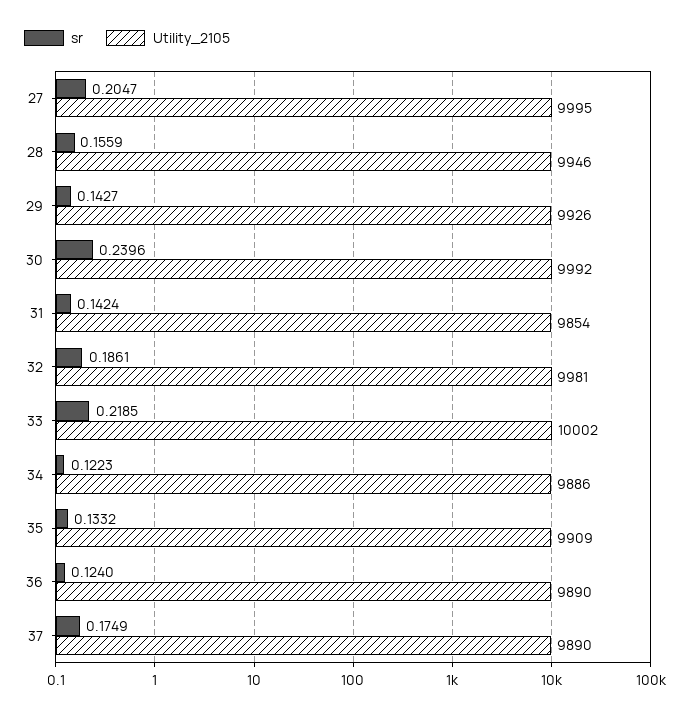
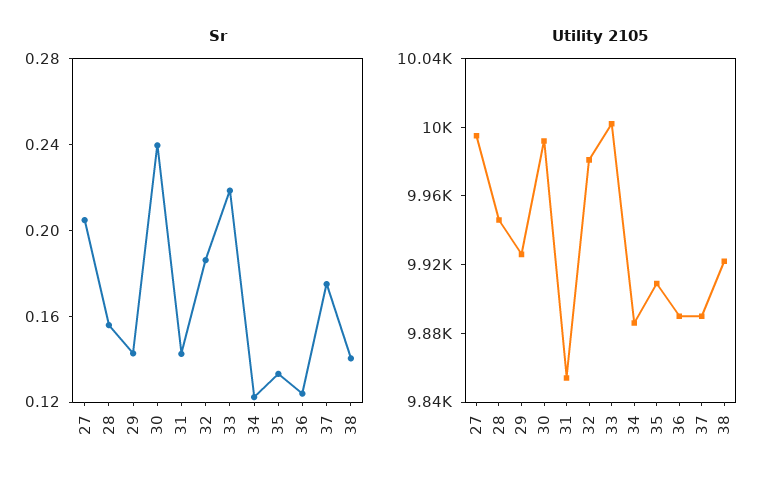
sr, 38: none -> 0.14
Utility_2105, 38: none -> 9920

